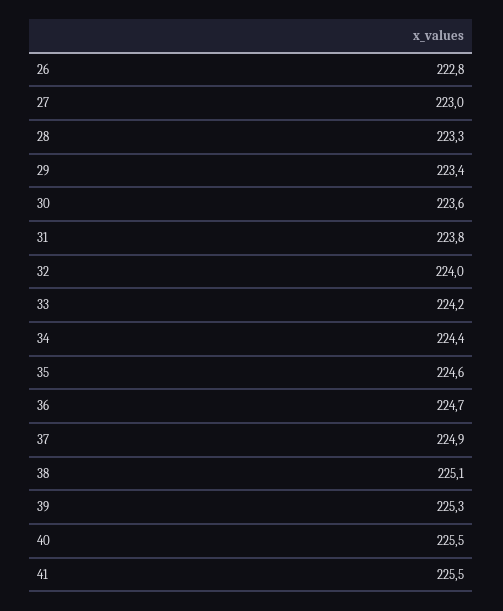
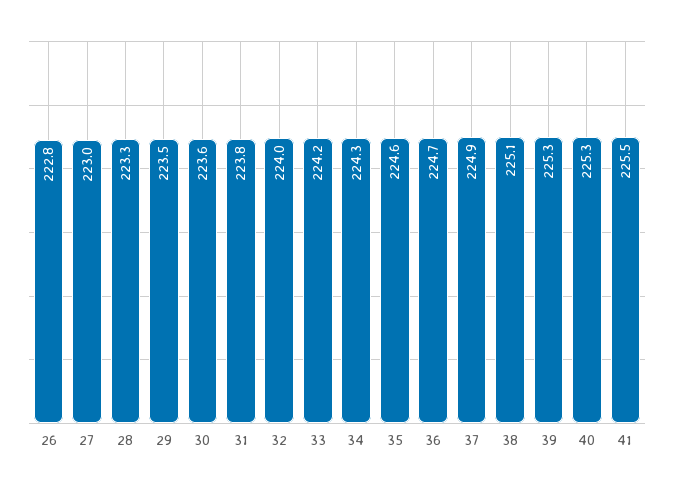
29: 223.4 -> 223.5
34: 224.4 -> 224.3
40: 225.5 -> 225.3

